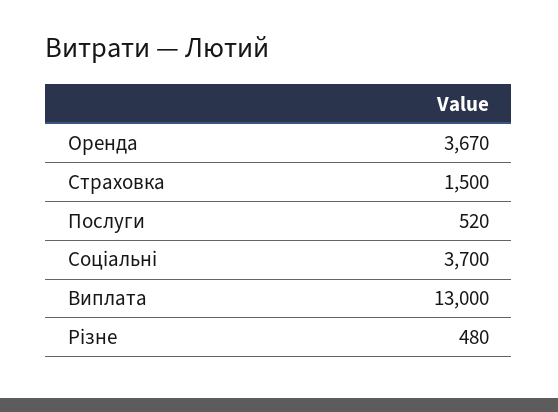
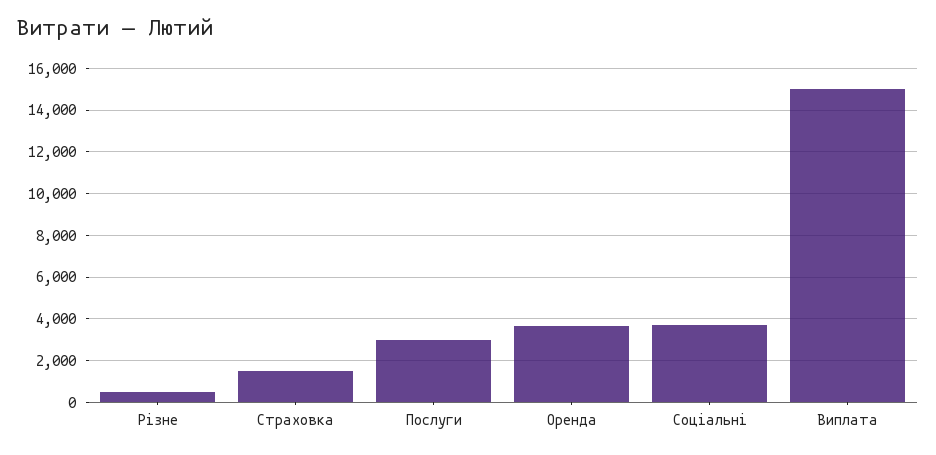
Послуги: 520 -> 3000
Виплата: 13000 -> 15000

